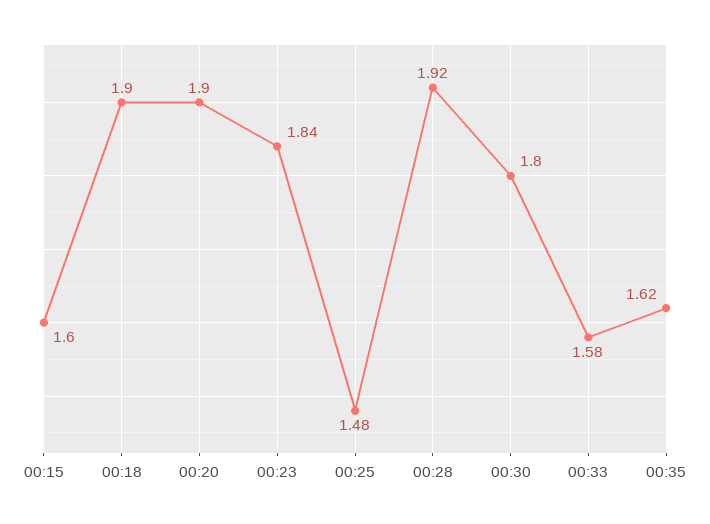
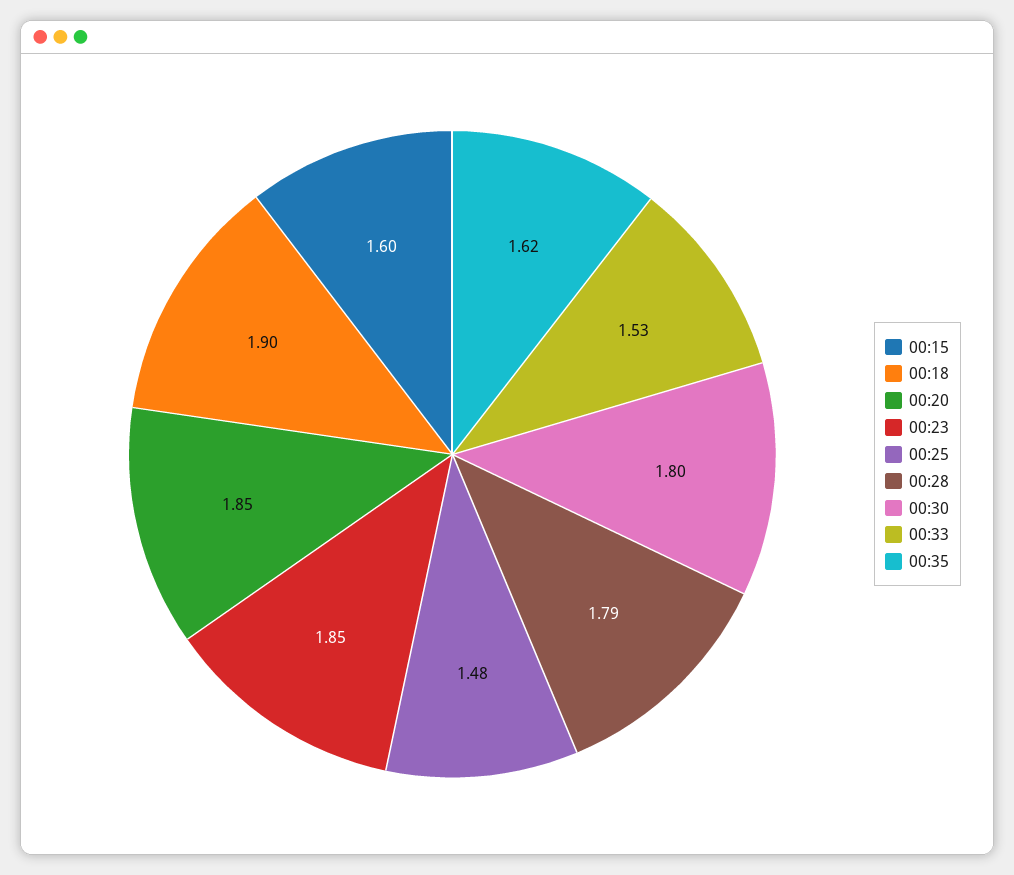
00:20: 1.9 -> 1.85
00:23: 1.84 -> 1.85
00:28: 1.92 -> 1.79
00:33: 1.58 -> 1.53

